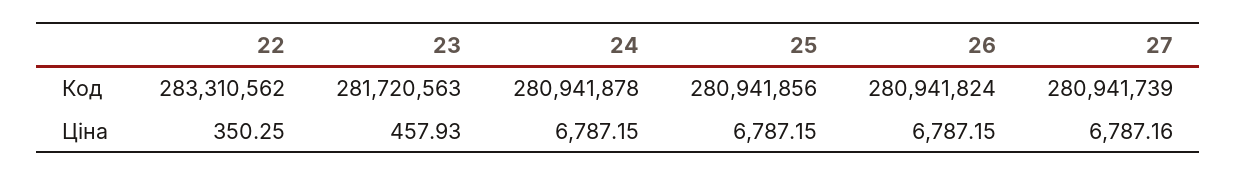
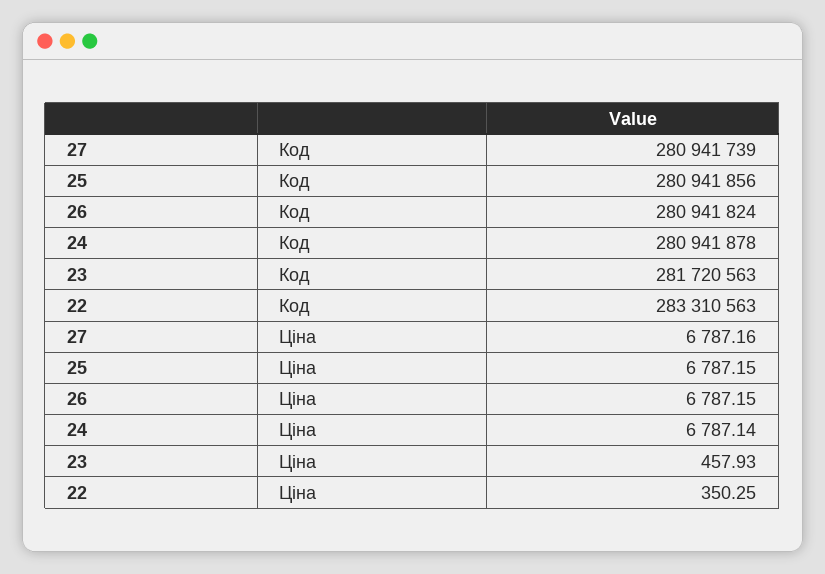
22, Код: 283310562 -> 283310563
24, Ціна: 6787.15 -> 6787.14

